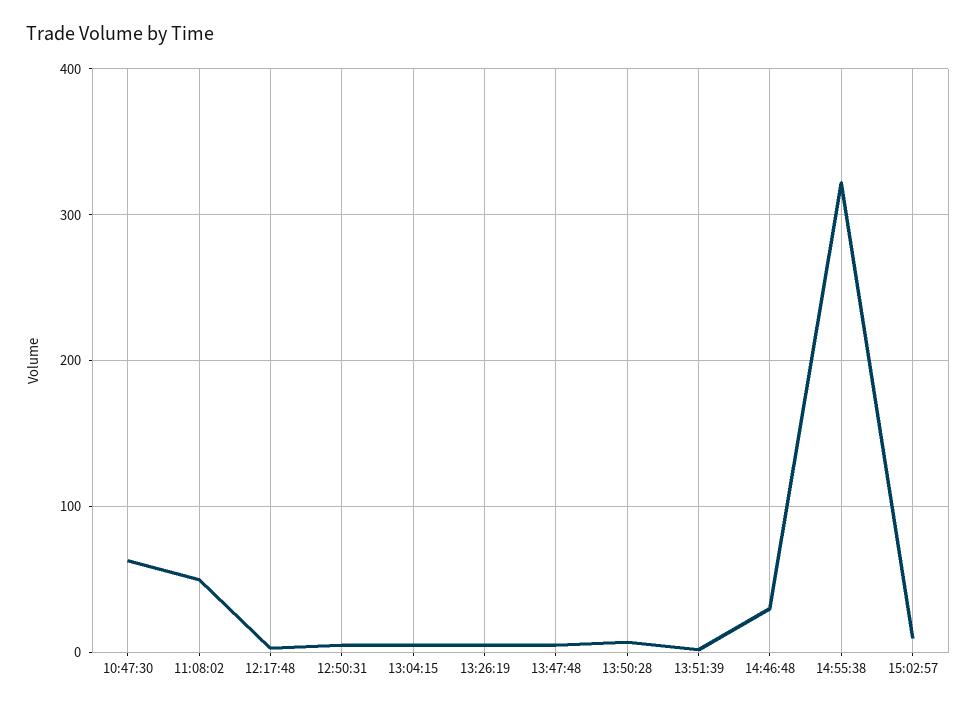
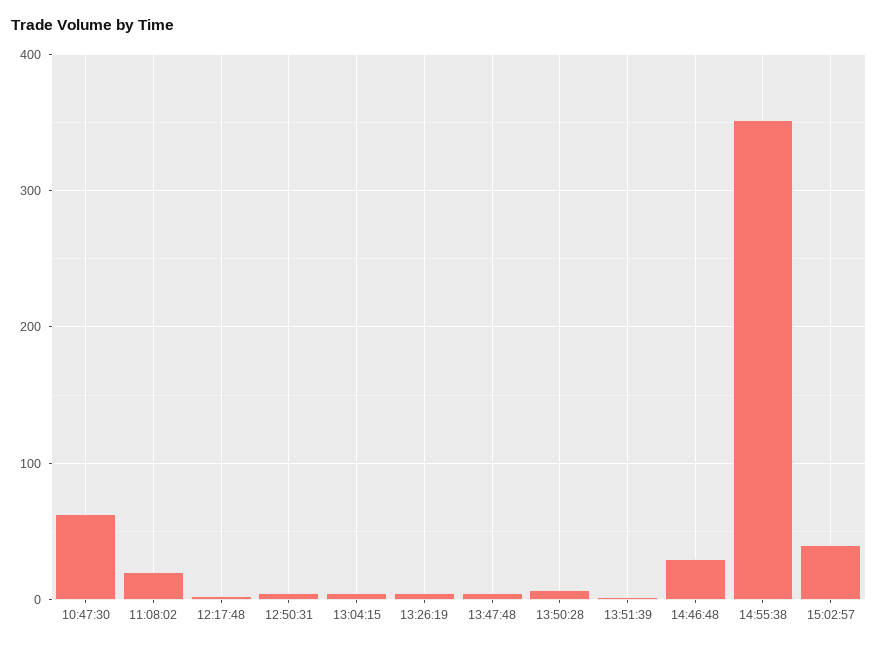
11:08:02: 50 -> 20
14:55:38: 320 -> 350
15:02:57: 10 -> 40

